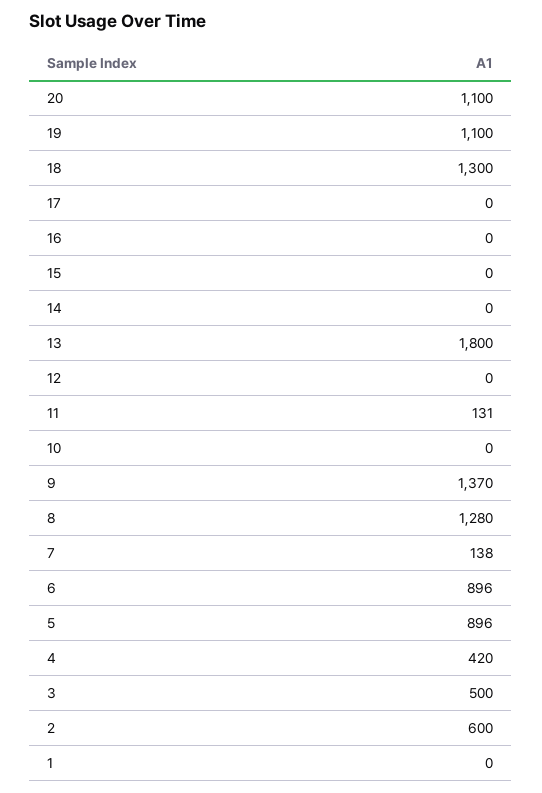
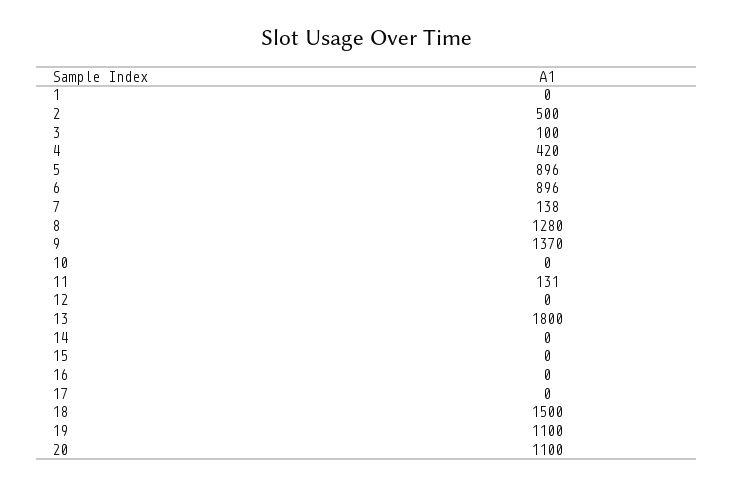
18: 1300 -> 1500
3: 500 -> 100
2: 600 -> 500

